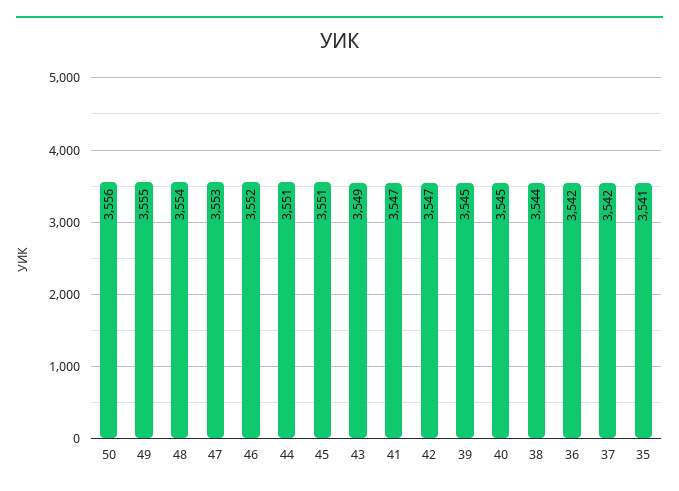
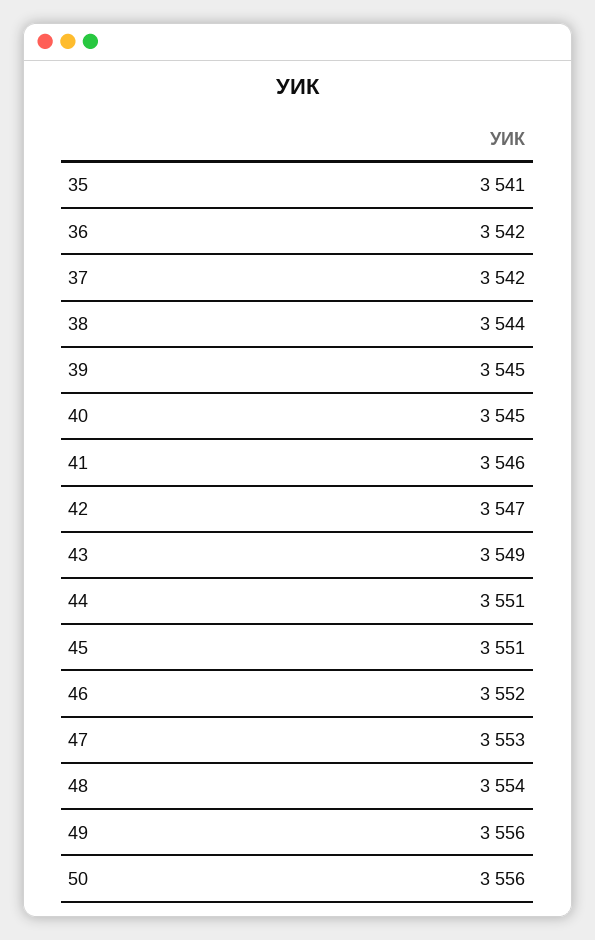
49: 3555 -> 3556
41: 3547 -> 3546

